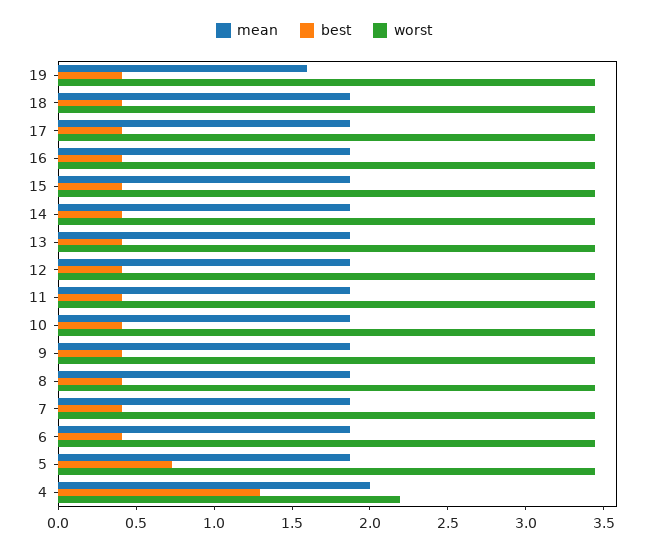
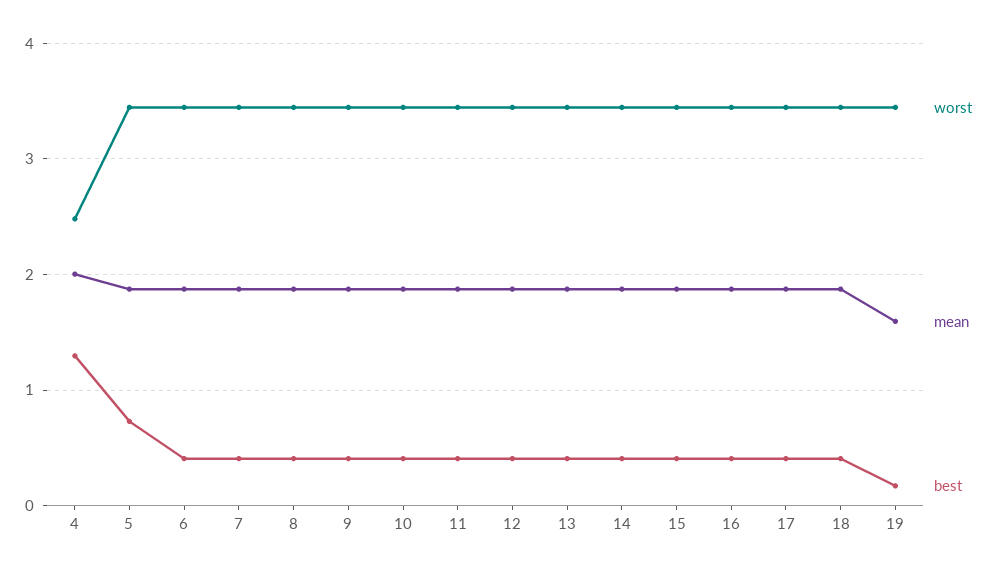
best, 19: 0.4 -> 0.2
worst, 4: 2.2 -> 2.5

